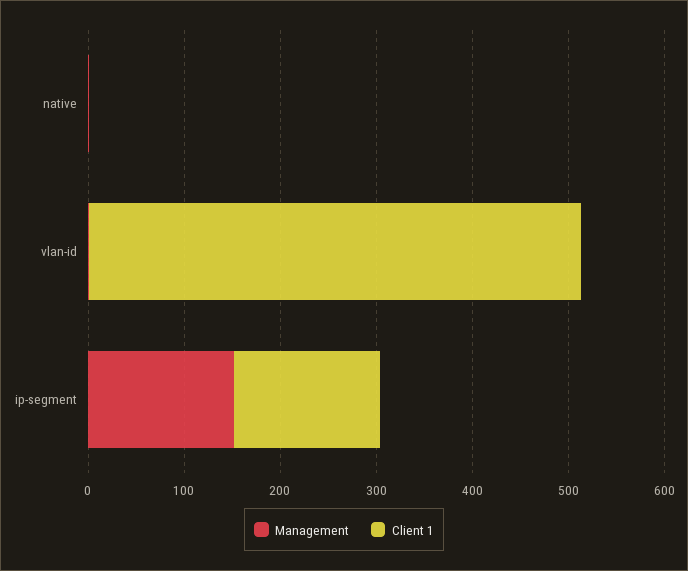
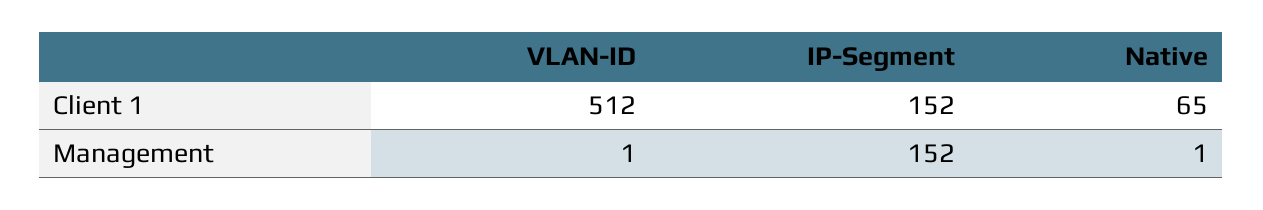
Client 1, native: 0 -> 65

